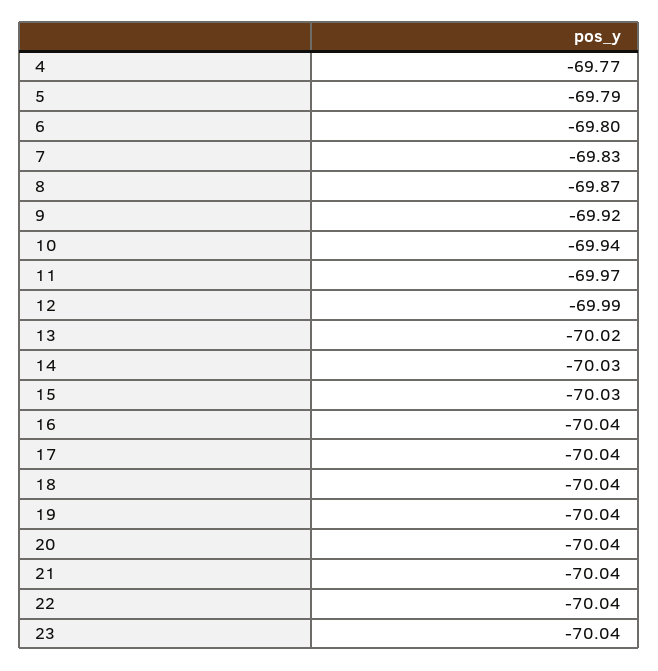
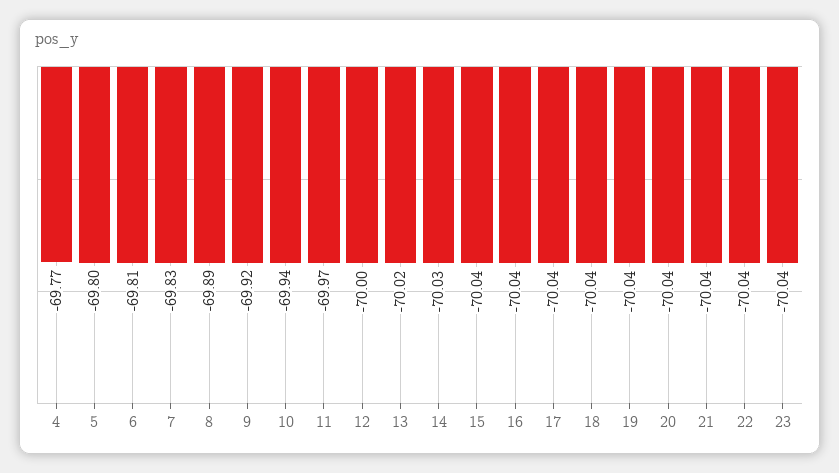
5: -69.79 -> -69.8
6: -69.8 -> -69.81
8: -69.87 -> -69.89
12: -69.99 -> -70
15: -70.03 -> -70.04

